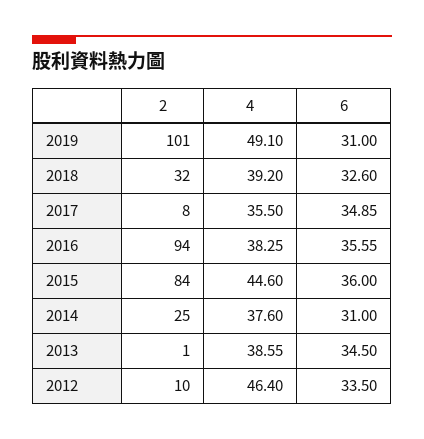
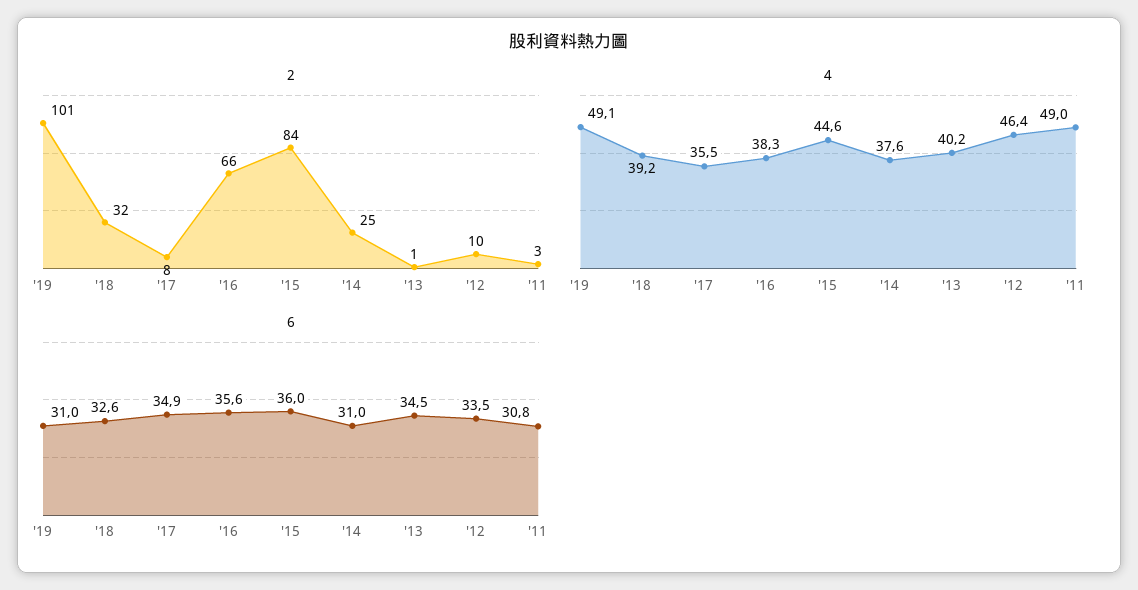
2, 2016: 94 -> 66
4, 2013: 38.55 -> 40.2
2, '11: none -> 3
4, '11: none -> 49
6, '11: none -> 30.8

